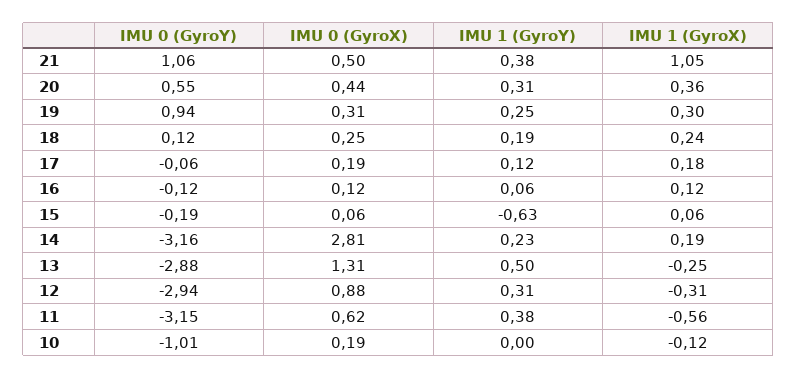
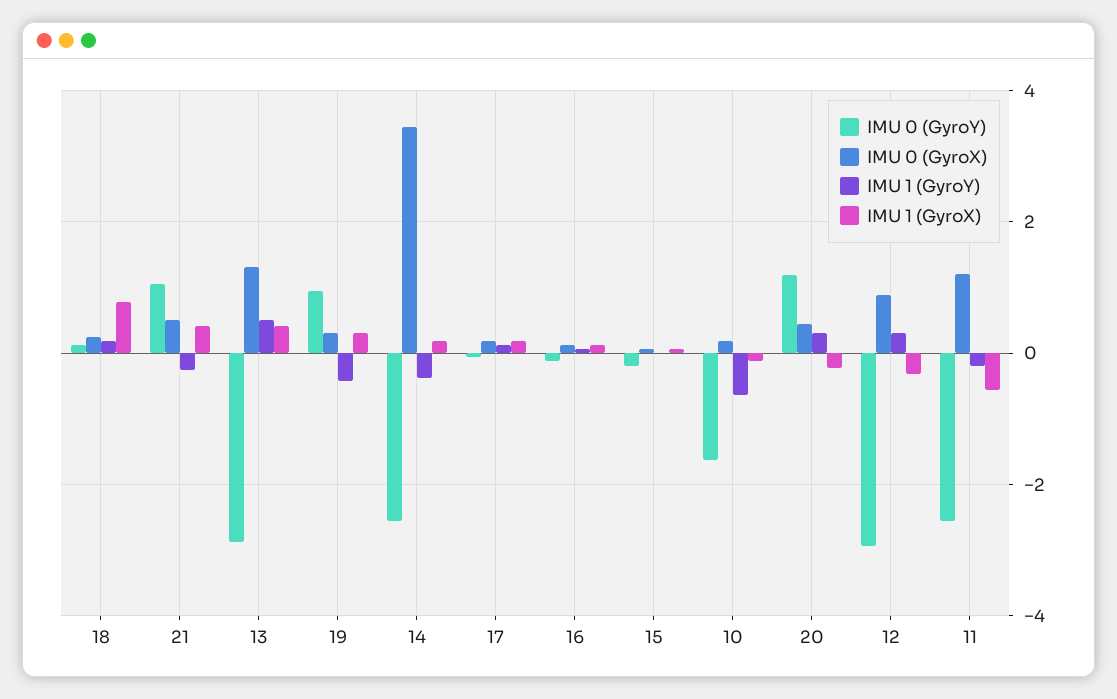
IMU 1 (GyroY), 21: 0.38 -> -0.2
IMU 1 (GyroX), 21: 1.05 -> 0.4
IMU 0 (GyroY), 20: 0.55 -> 1.2
IMU 1 (GyroX), 20: 0.36 -> -0.2
IMU 1 (GyroY), 19: 0.25 -> -0.4
IMU 1 (GyroX), 18: 0.24 -> 0.8
IMU 1 (GyroY), 15: -0.63 -> 0
IMU 0 (GyroY), 14: -3.16 -> -2.6
IMU 0 (GyroX), 14: 2.81 -> 3.4
IMU 1 (GyroY), 14: 0.23 -> -0.4
IMU 1 (GyroX), 13: -0.25 -> 0.4
IMU 0 (GyroY), 11: -3.15 -> -2.6
IMU 0 (GyroX), 11: 0.62 -> 1.2
IMU 1 (GyroY), 11: 0.38 -> -0.2
IMU 0 (GyroY), 10: -1.01 -> -1.6
IMU 1 (GyroY), 10: 0 -> -0.6

